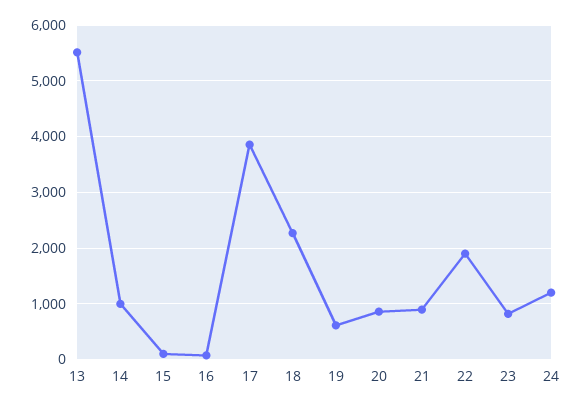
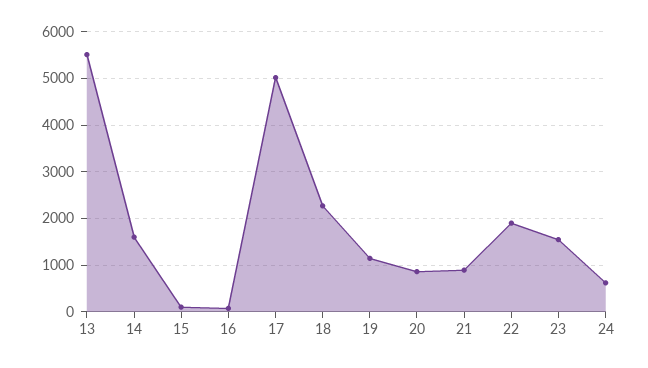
14: 1000 -> 1600
17: 3800 -> 5000
19: 600 -> 1200
23: 800 -> 1600
24: 1200 -> 600

